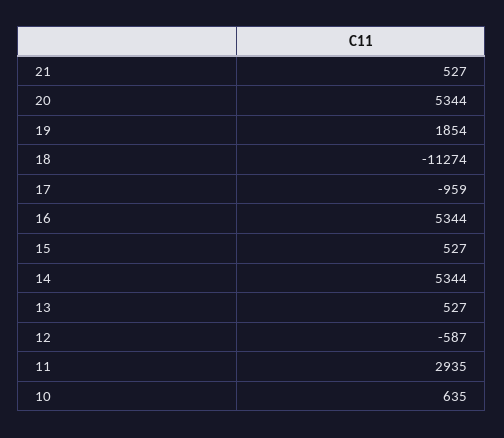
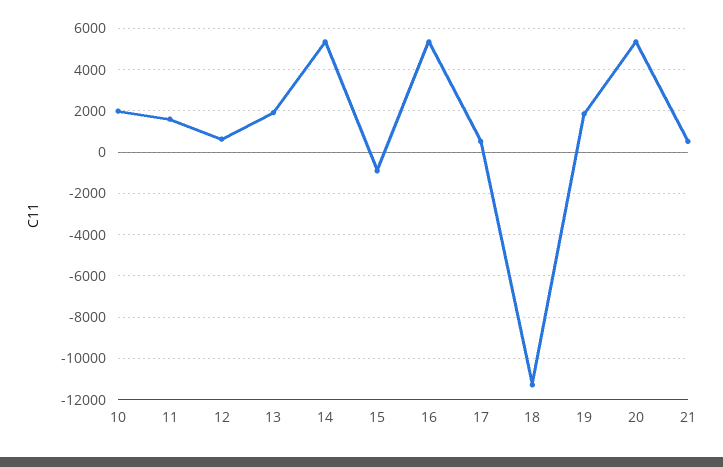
17: -959 -> 500
15: 527 -> -1000
13: 527 -> 2000
12: -587 -> 500
11: 2935 -> 1500
10: 635 -> 2000

